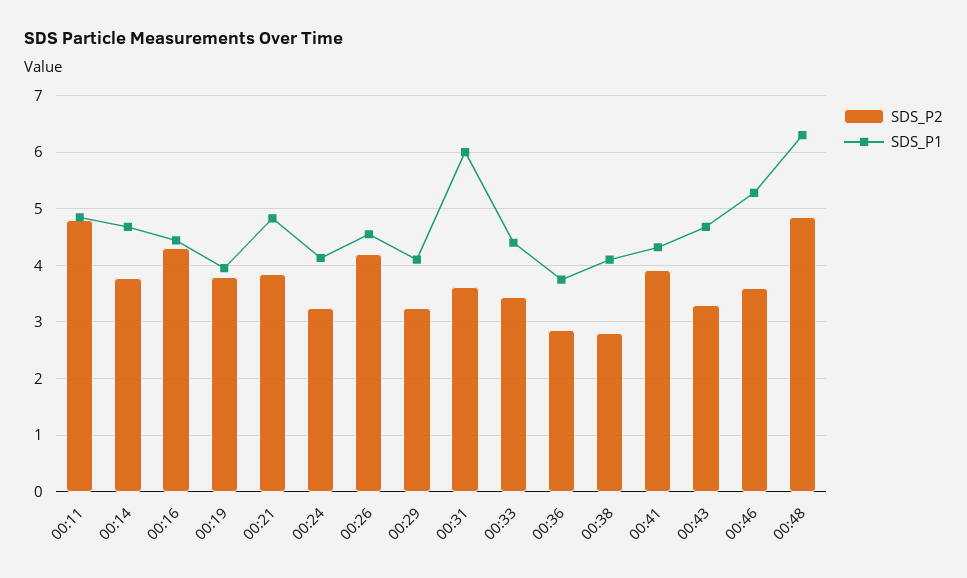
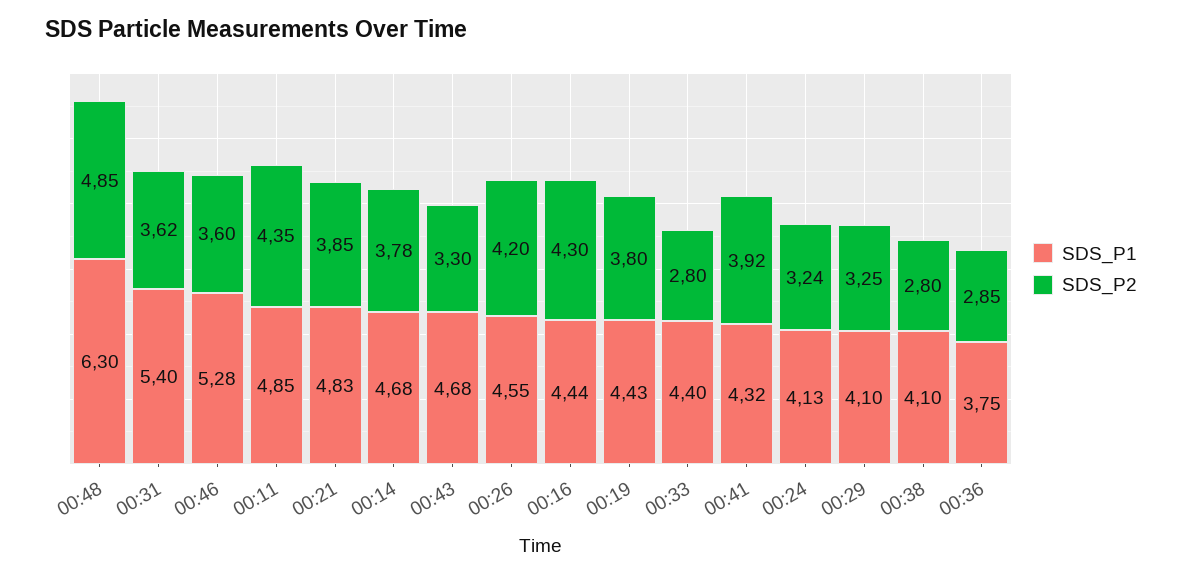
SDS_P2, 00:11: 4.8 -> 4.35
SDS_P1, 00:19: 4 -> 4.43
SDS_P1, 00:31: 6 -> 5.4
SDS_P2, 00:33: 3.4 -> 2.8

